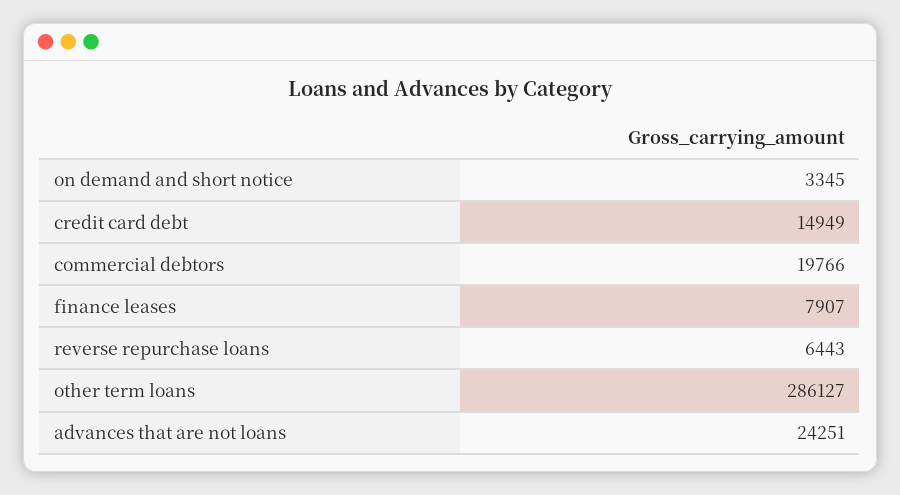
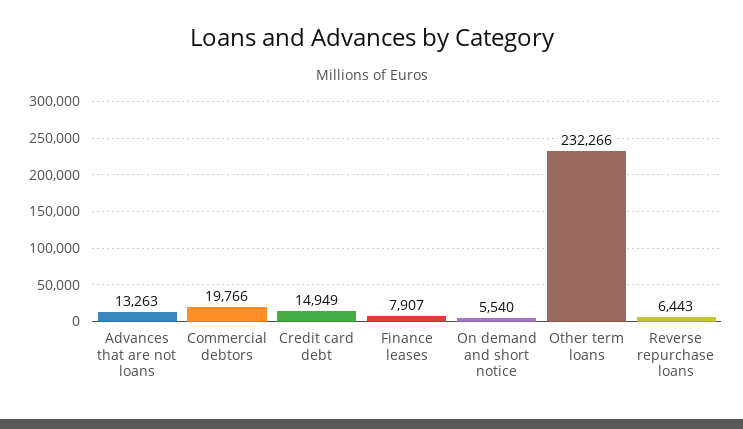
on demand and short notice: 3345 -> 5540
other term loans: 286127 -> 232266
advances that are not loans: 24251 -> 13263

